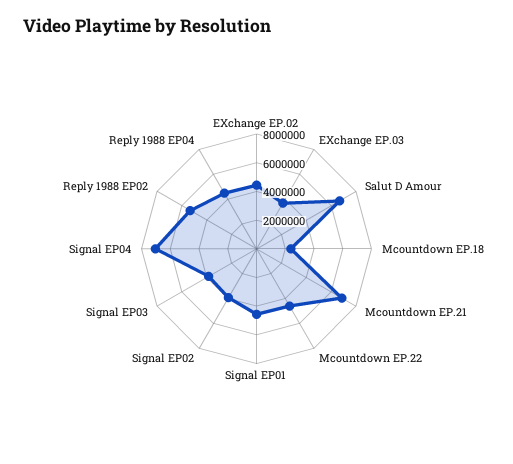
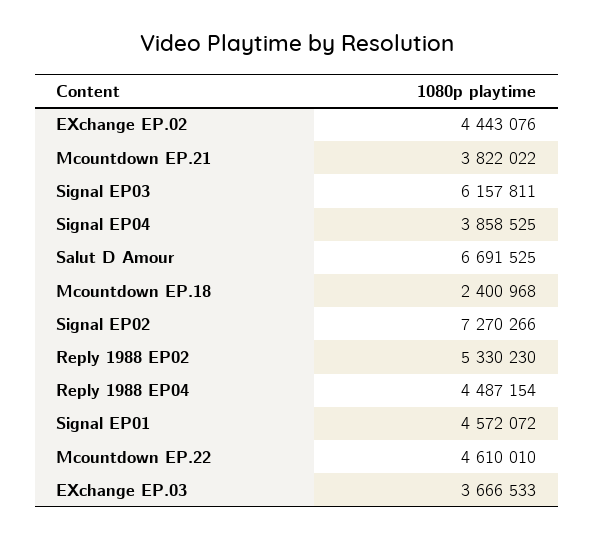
Mcountdown EP.21: 7000000 -> 3822022
Signal EP02: 4000000 -> 7270266
Signal EP03: 4000000 -> 6157811
Signal EP04: 7000000 -> 3858525

